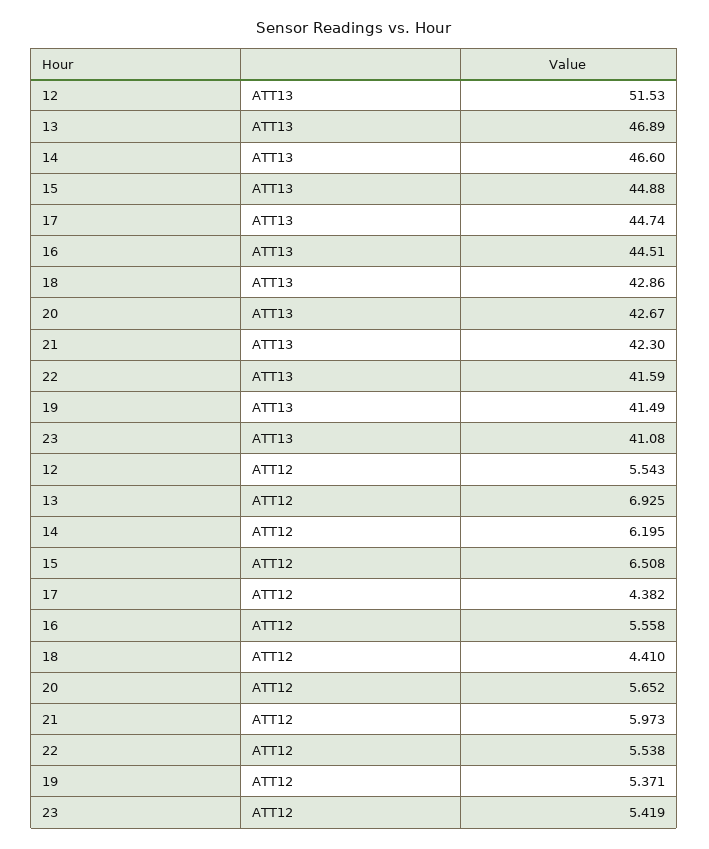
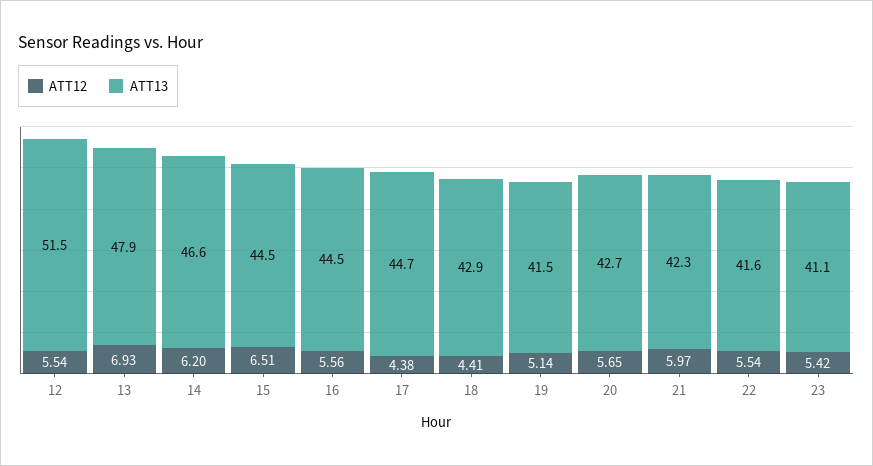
ATT13, 13: 46.89 -> 47.9
ATT13, 15: 44.88 -> 44.5
ATT12, 19: 5.371 -> 5.14

